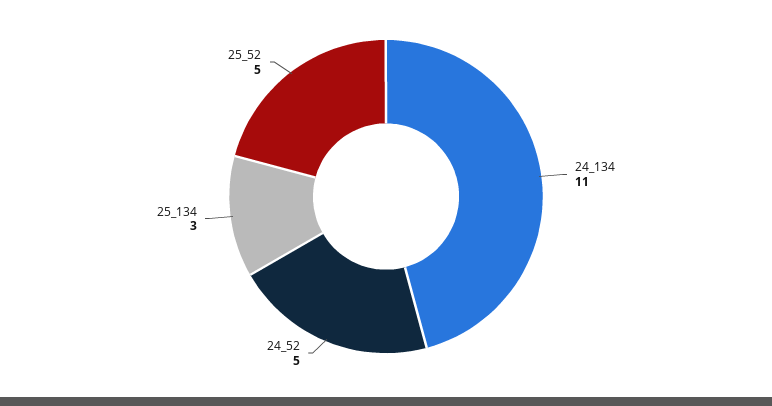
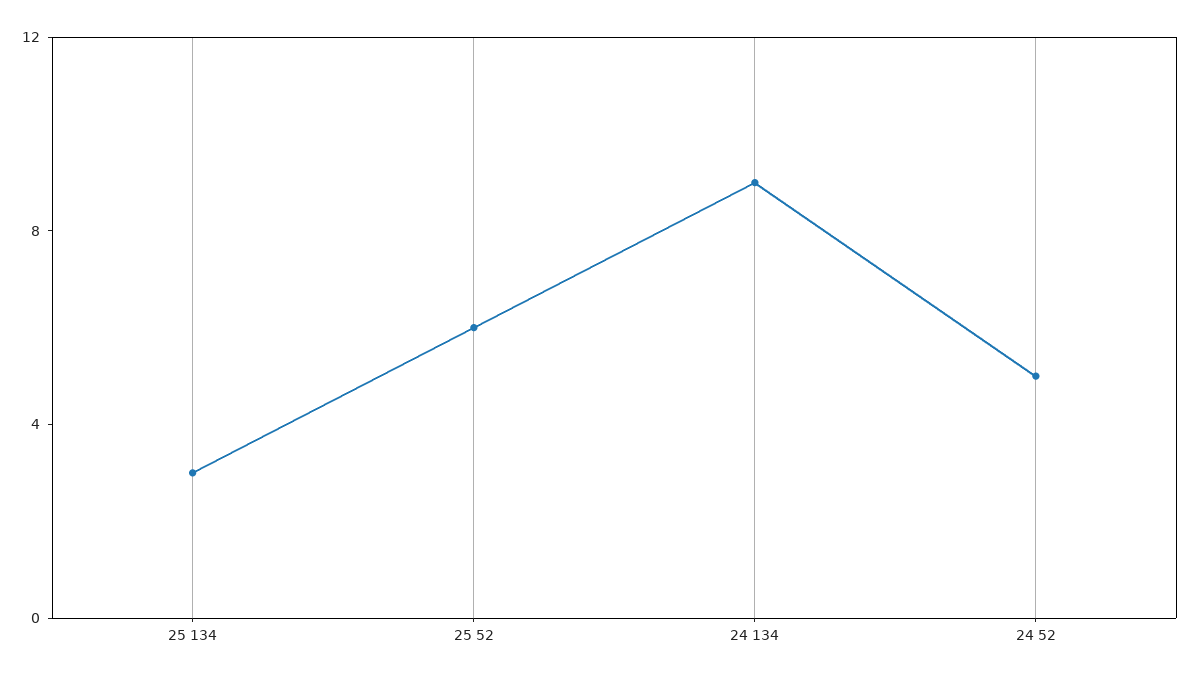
24_134: 11 -> 9
25_52: 5 -> 6

